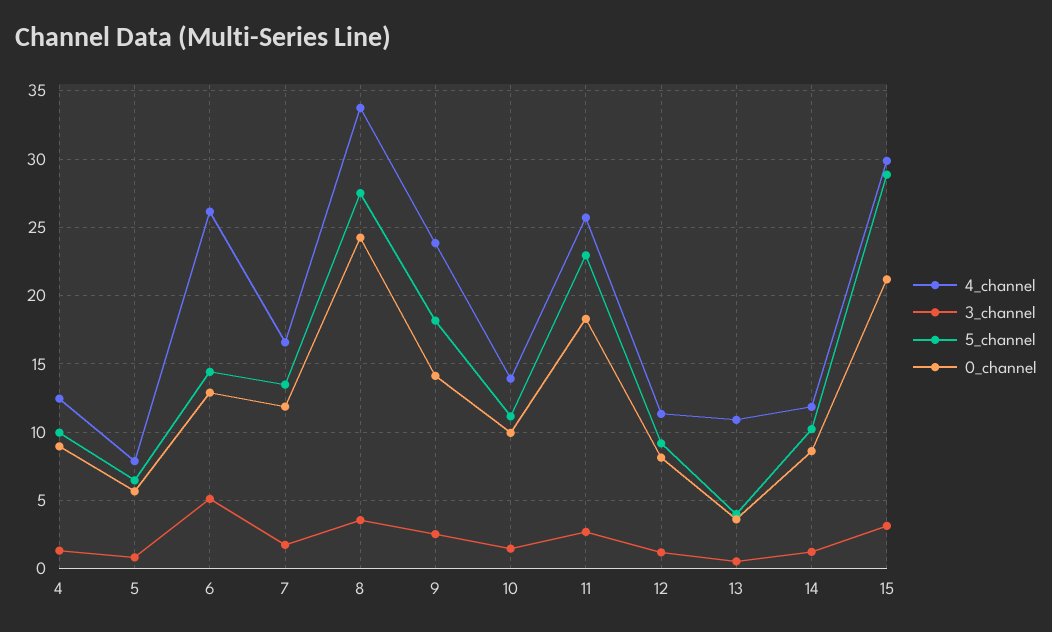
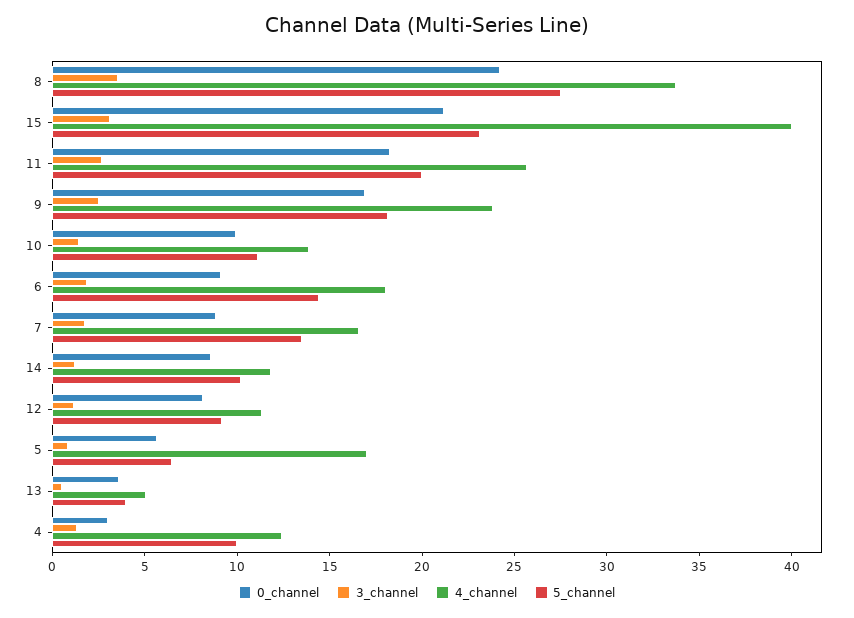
0_channel, 4: 9 -> 3
4_channel, 5: 8 -> 17
4_channel, 6: 26 -> 18
3_channel, 6: 5 -> 2
0_channel, 6: 13 -> 9
0_channel, 7: 12 -> 9
0_channel, 9: 14 -> 17
5_channel, 11: 23 -> 20
4_channel, 13: 11 -> 5
4_channel, 15: 30 -> 40
5_channel, 15: 29 -> 23

